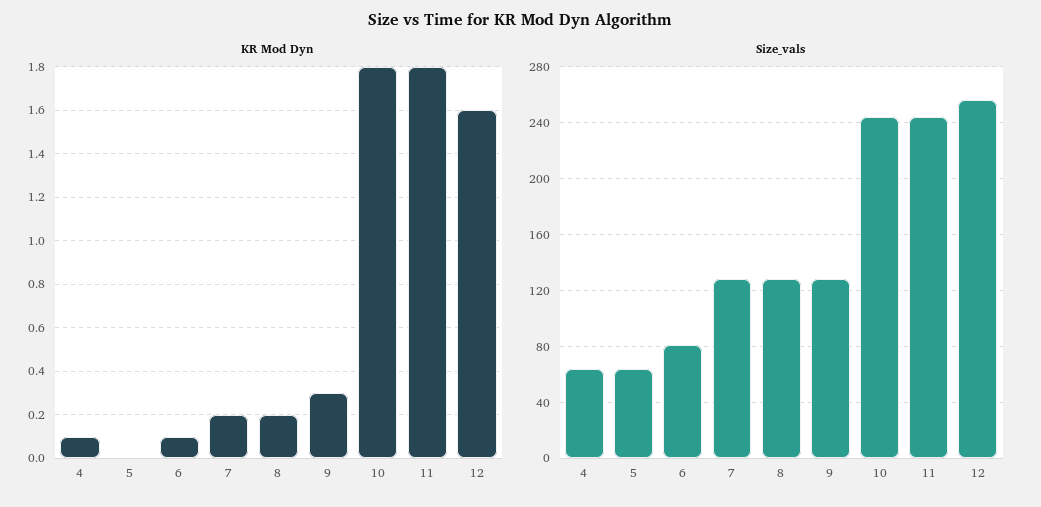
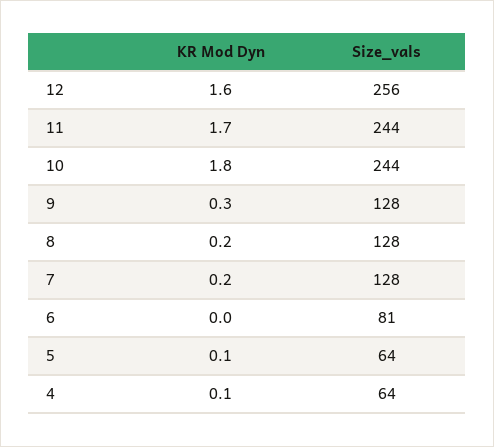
KR Mod Dyn, 5: 0 -> 0.1
KR Mod Dyn, 6: 0.1 -> 0
KR Mod Dyn, 11: 1.8 -> 1.7

